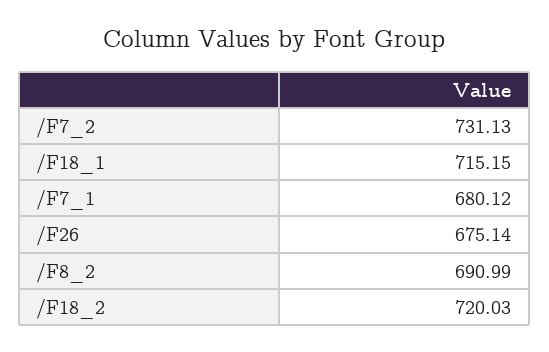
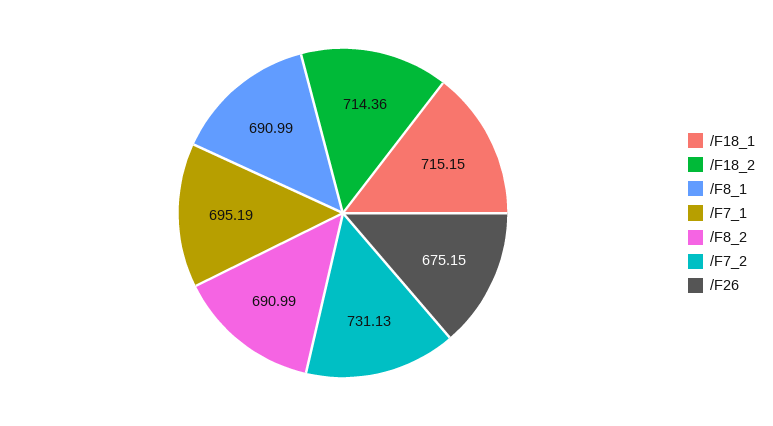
/F7_1: 680.12 -> 695.19
/F26: 675.14 -> 675.15
/F18_2: 720.03 -> 714.36
/F8_1: none -> 690.99

